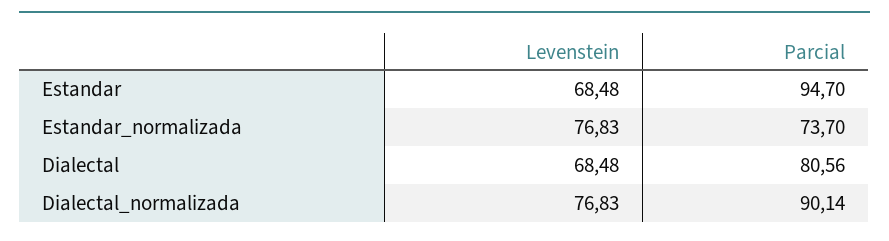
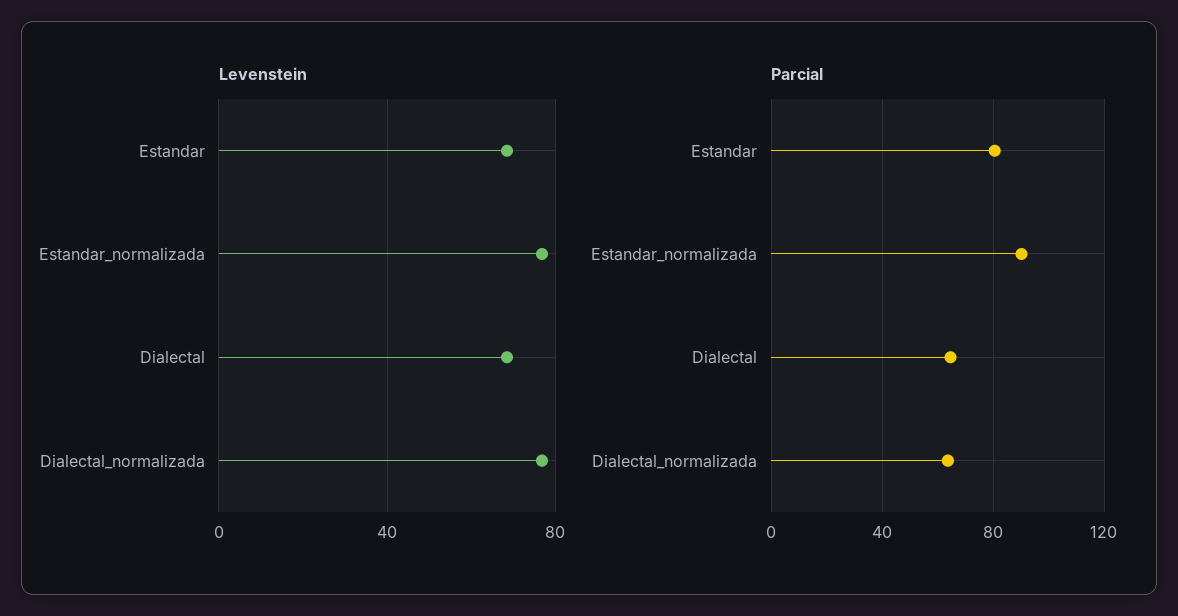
Parcial, Estandar: 94.7 -> 80
Parcial, Estandar_normalizada: 73.7 -> 90
Parcial, Dialectal: 80.56 -> 65
Parcial, Dialectal_normalizada: 90.14 -> 65

